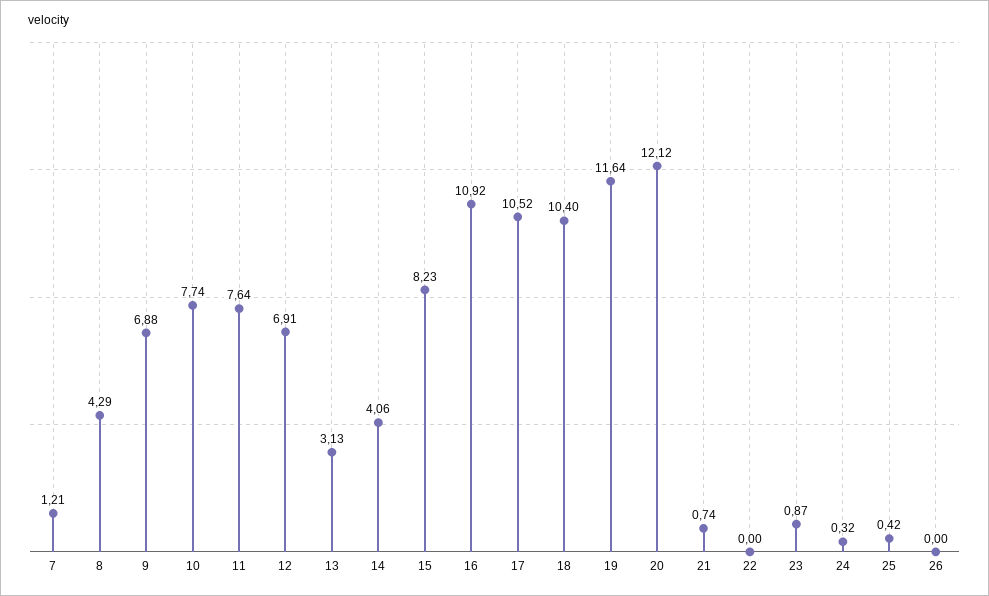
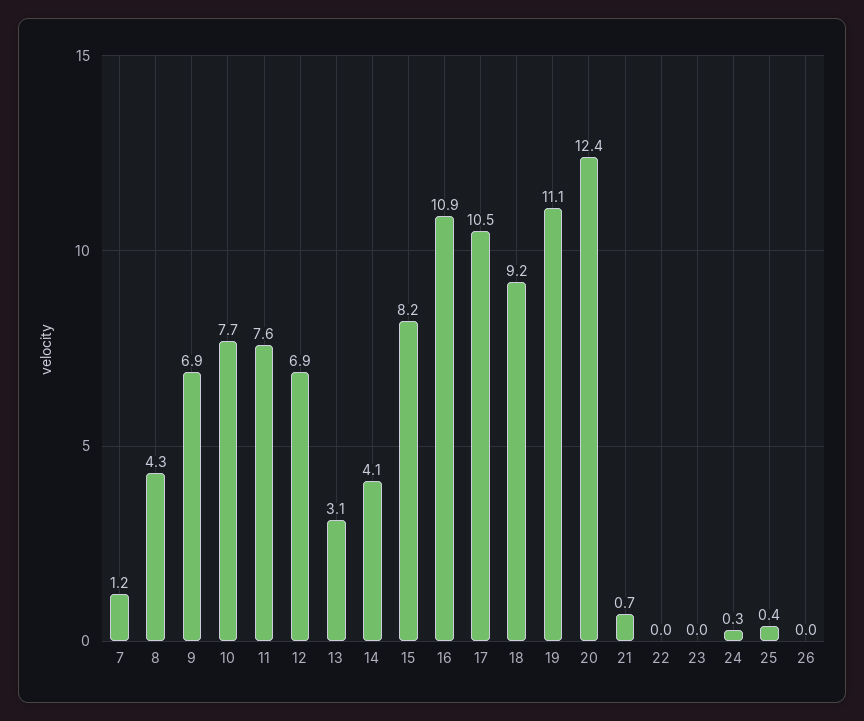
18: 10.4 -> 9.2
19: 11.64 -> 11.1
20: 12.12 -> 12.4
23: 0.87 -> 0

